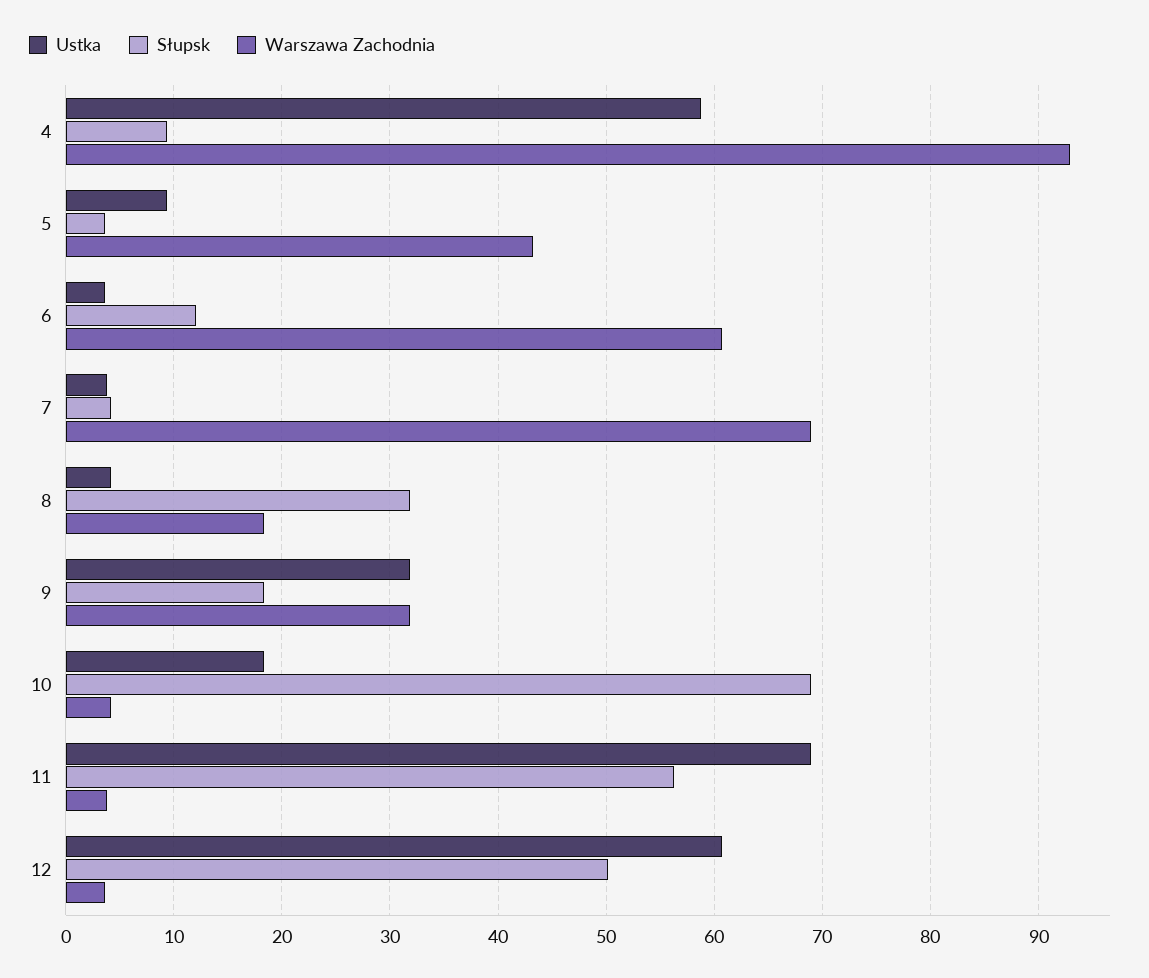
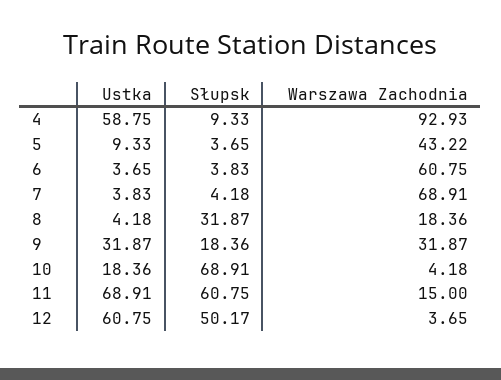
Słupsk, 6: 12 -> 3.83
Słupsk, 11: 56 -> 60.75
Warszawa Zachodnia, 11: 4 -> 15

